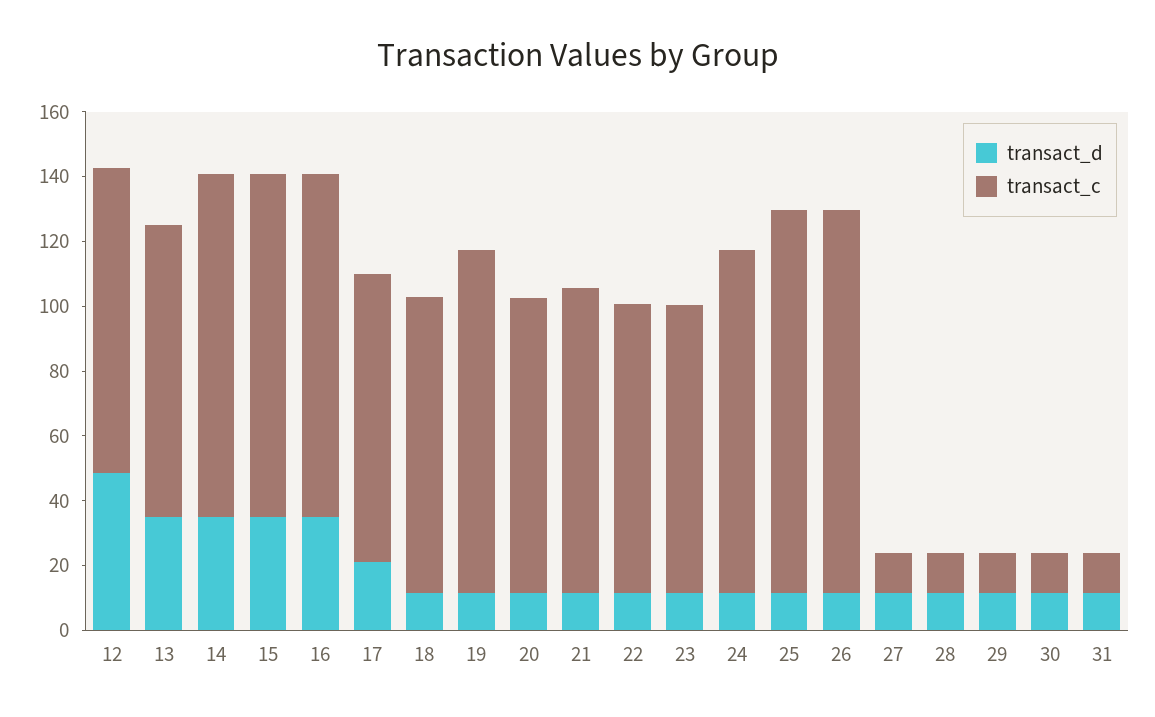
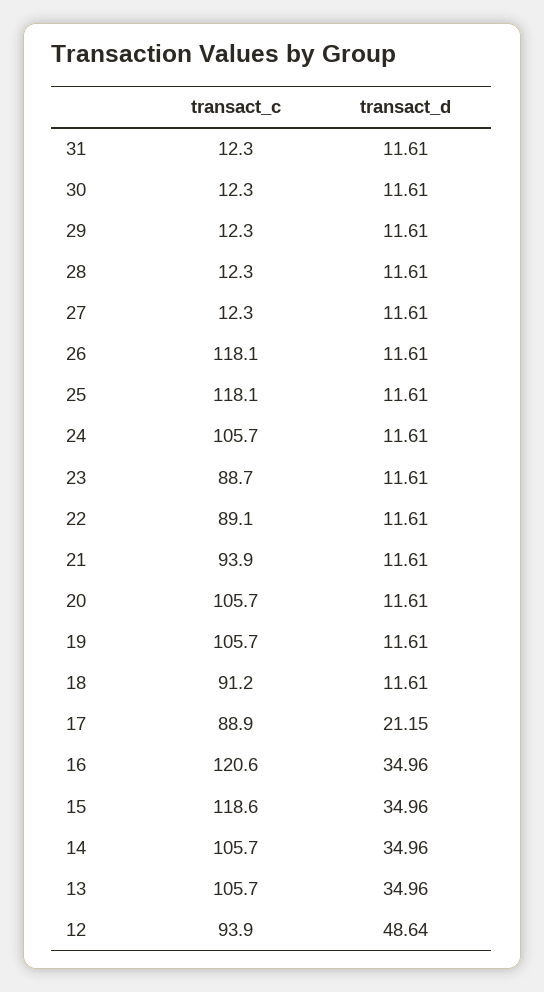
transact_c, 13: 90 -> 105.7
transact_c, 15: 105 -> 118.6
transact_c, 16: 105 -> 120.6
transact_c, 20: 90 -> 105.7

